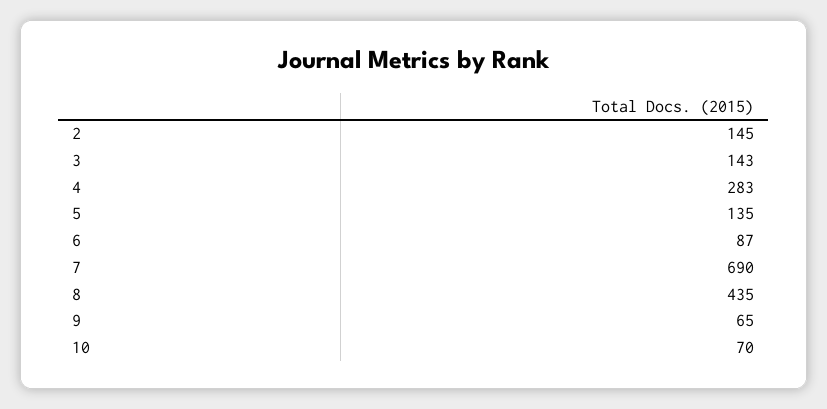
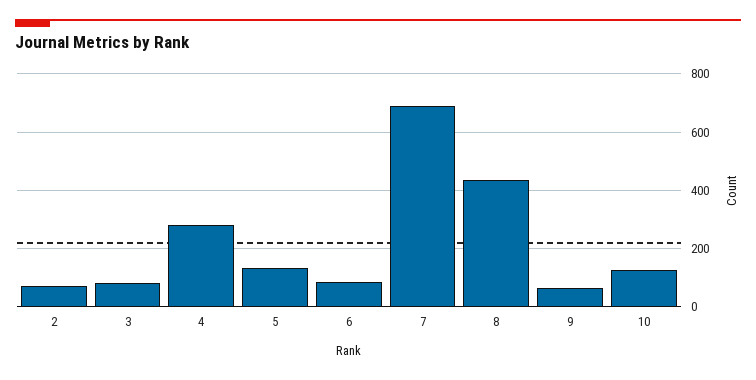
2: 145 -> 75
3: 143 -> 75
10: 70 -> 125

